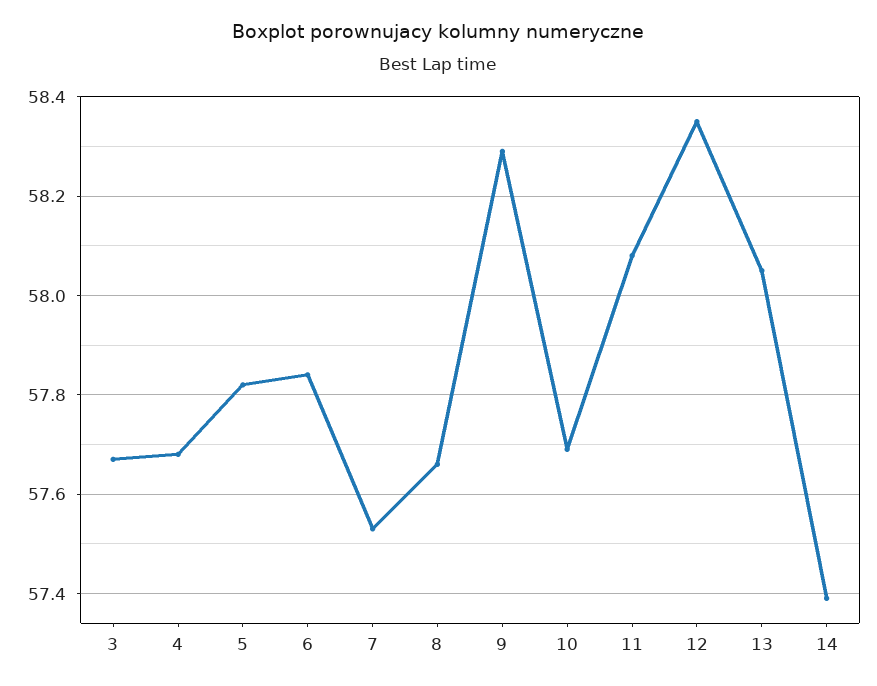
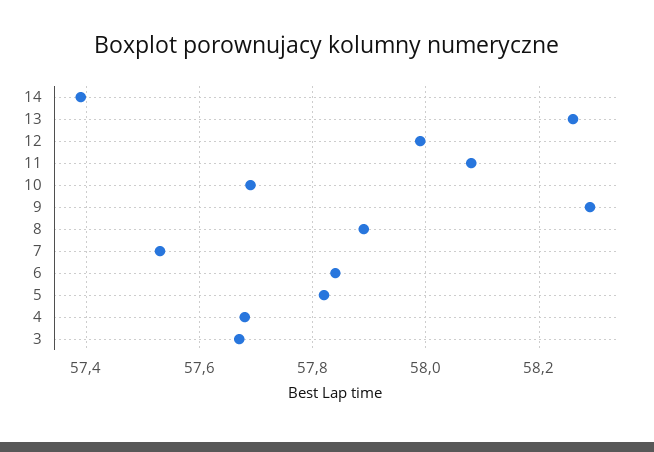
8: 57.65 -> 57.9
12: 58.35 -> 58
13: 58.05 -> 58.25

